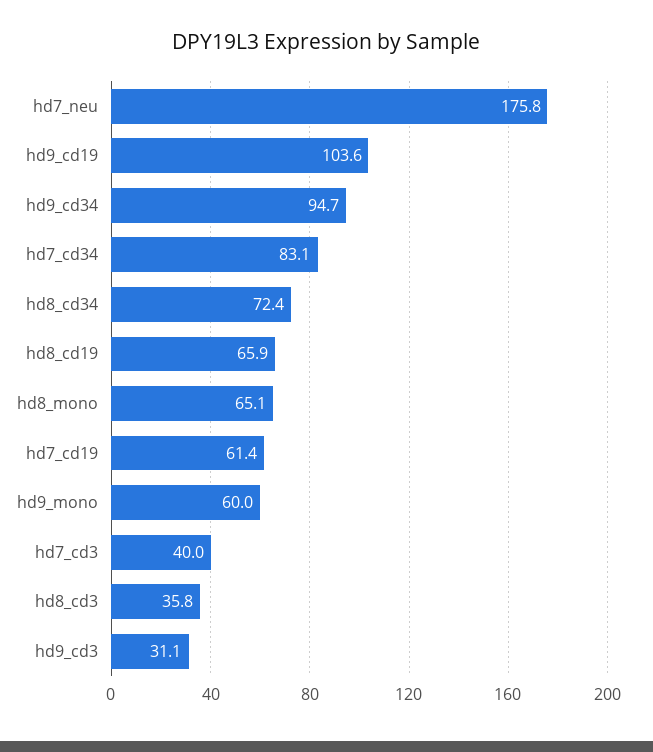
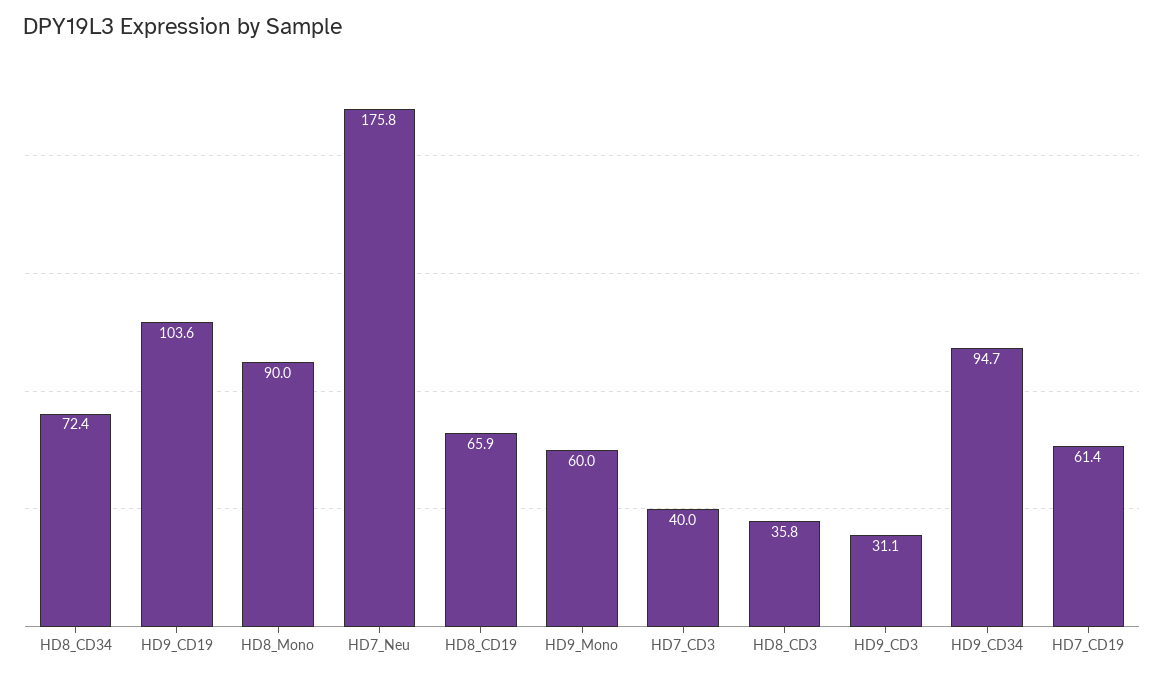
hd7_cd34: 83.1 -> none
hd8_mono: 65.1 -> 90

